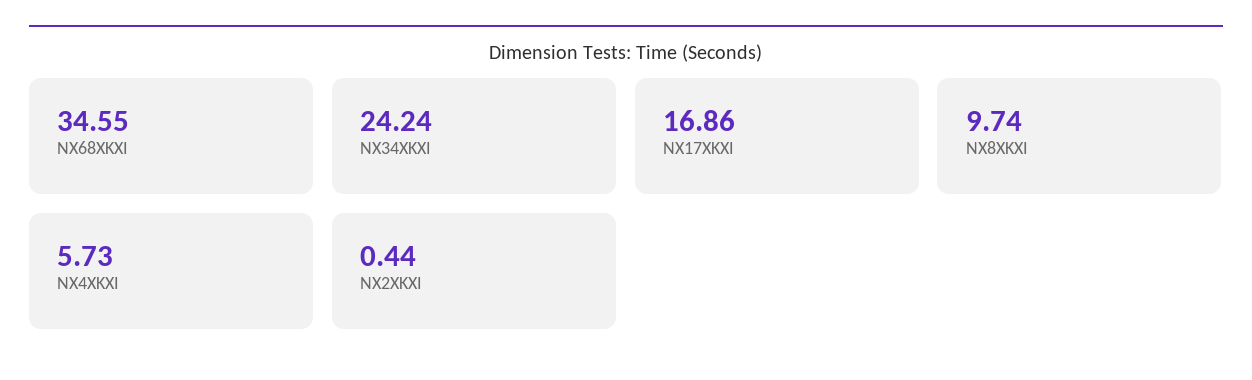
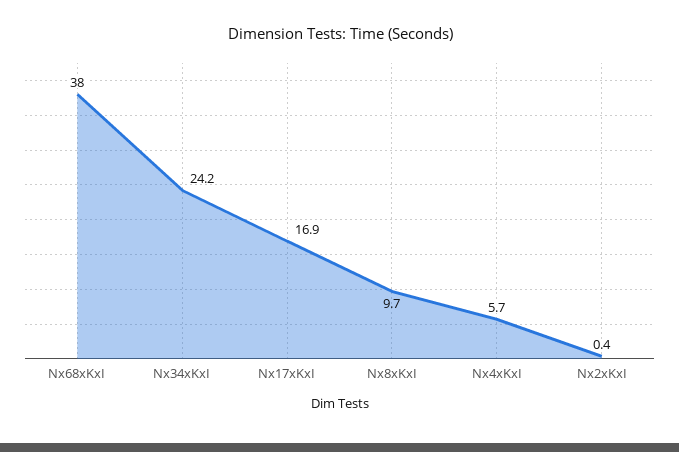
NX68XKXI: 34.55 -> 38

